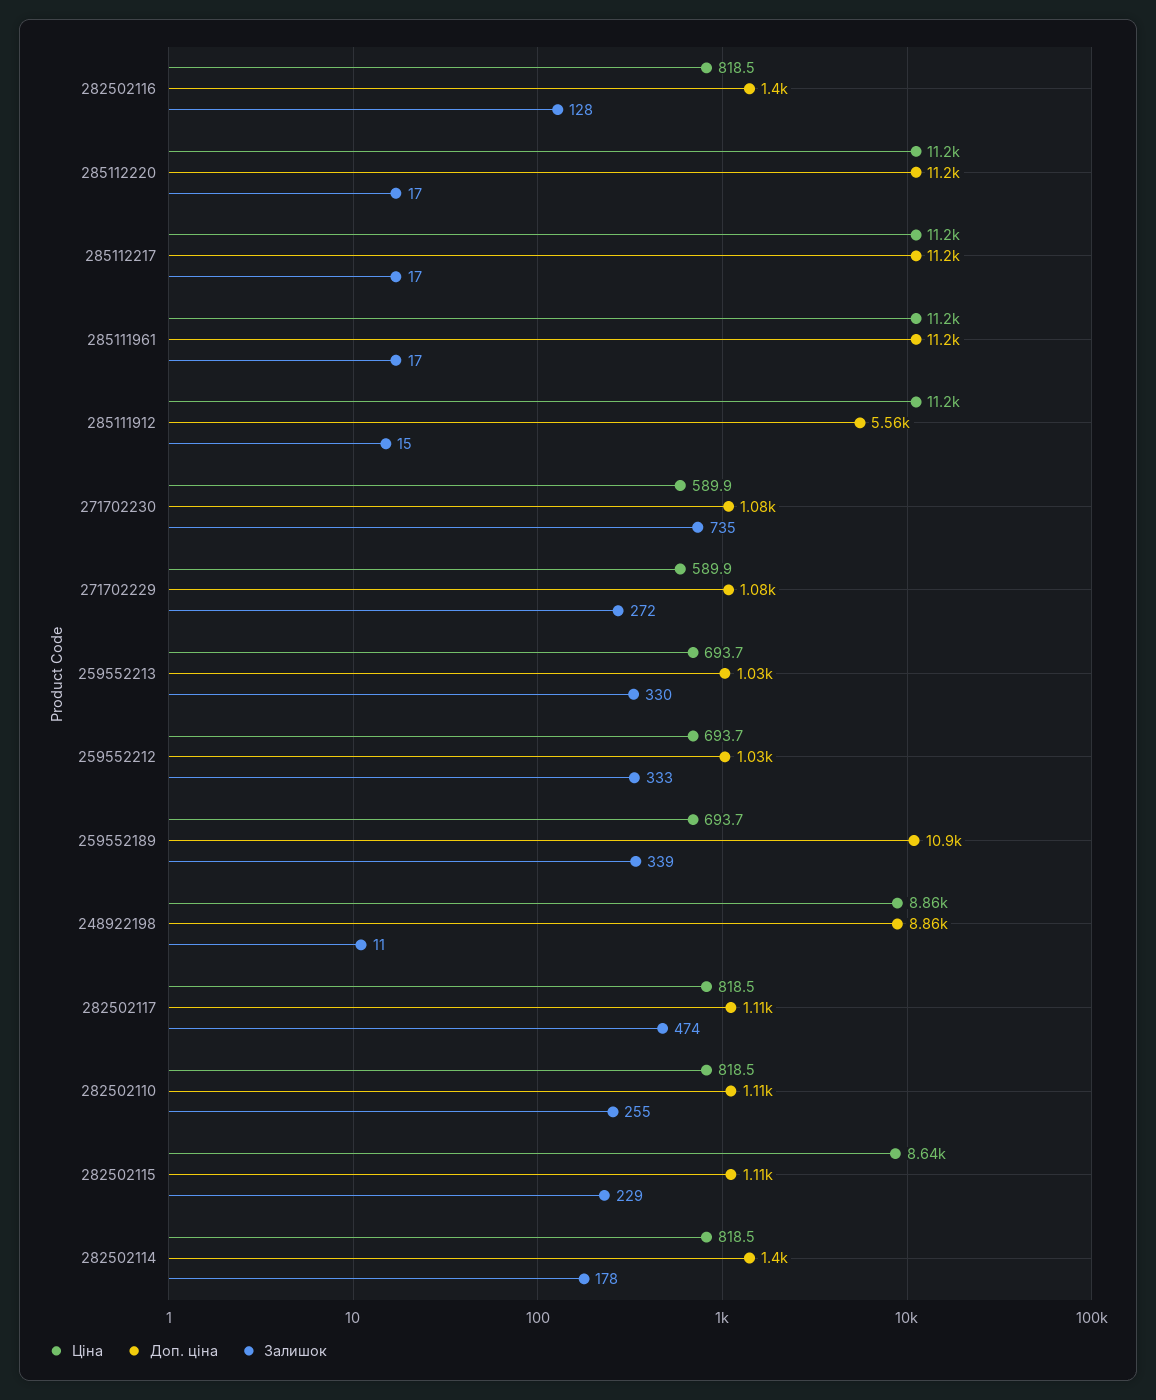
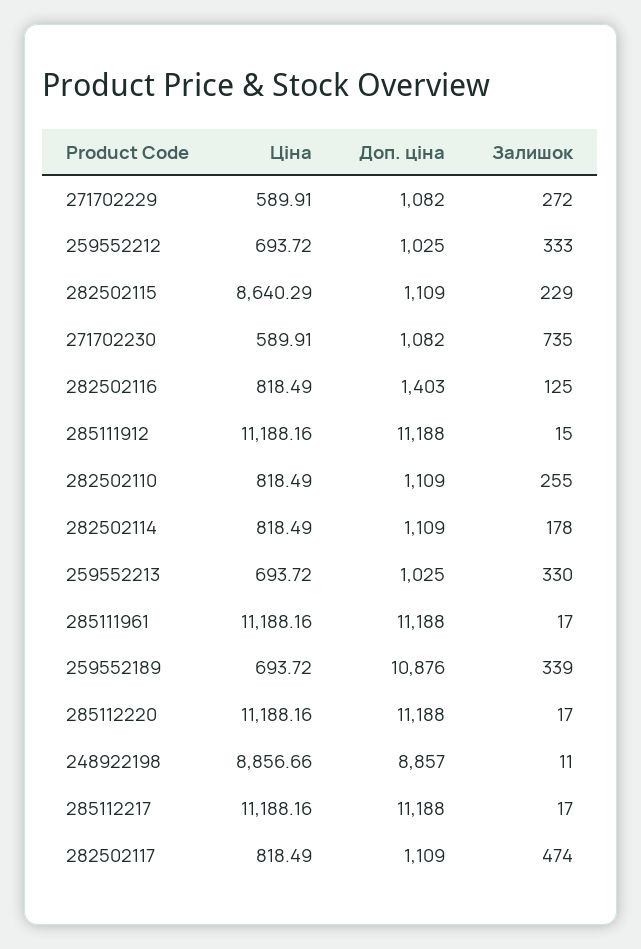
Залишок, 282502116: 128 -> 125
Доп. ціна, 285111912: 5560 -> 11188
Доп. ціна, 282502114: 1400 -> 1109

